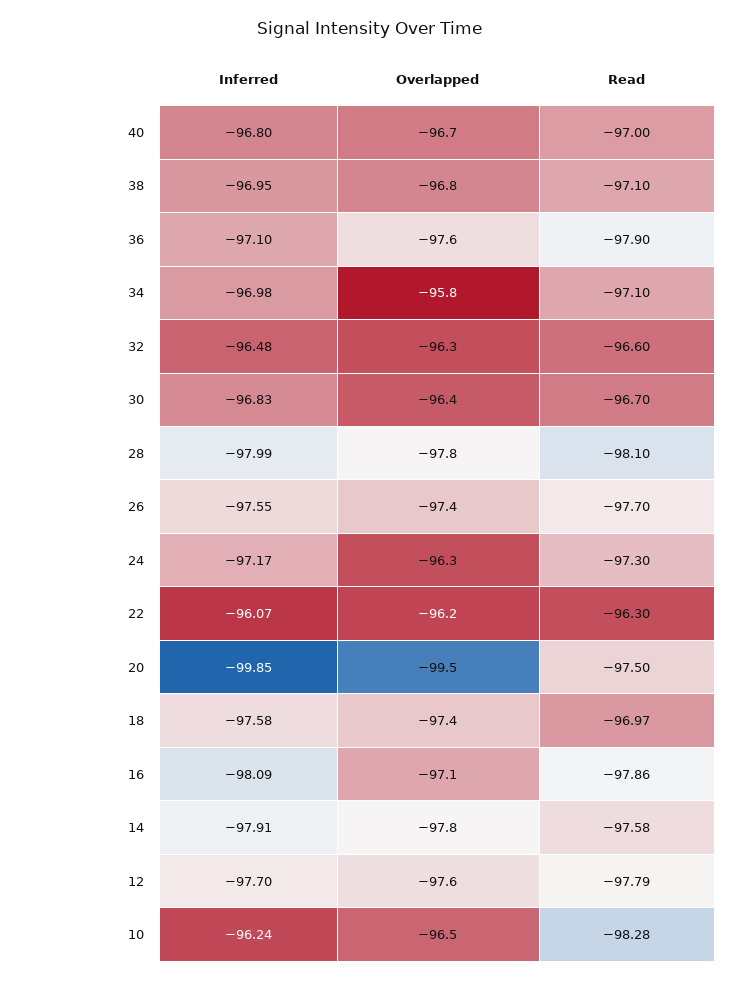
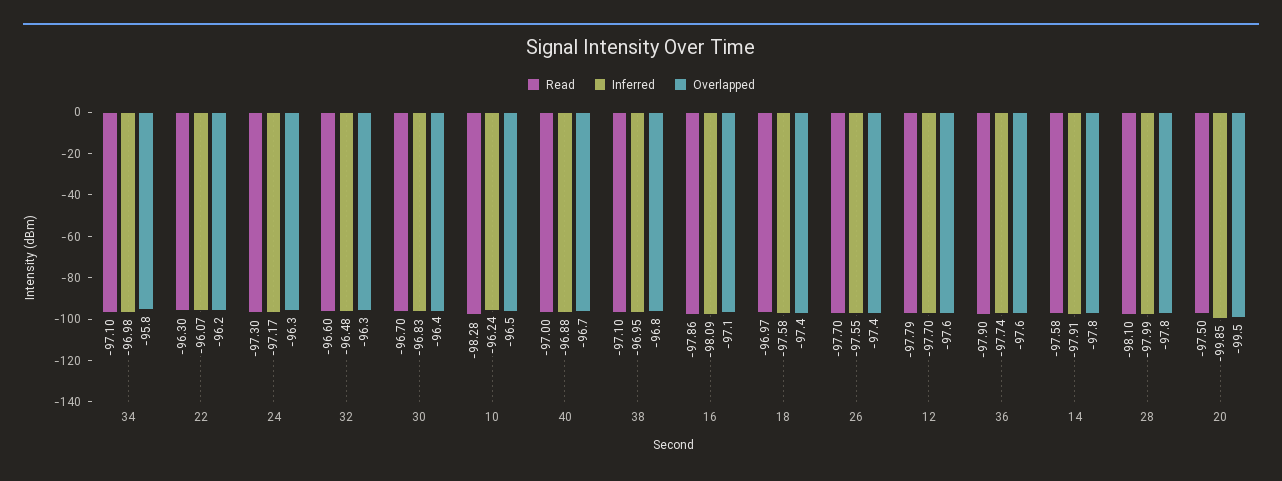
Inferred, 40: -96.8 -> -96.88
Inferred, 36: -97.1 -> -97.74

